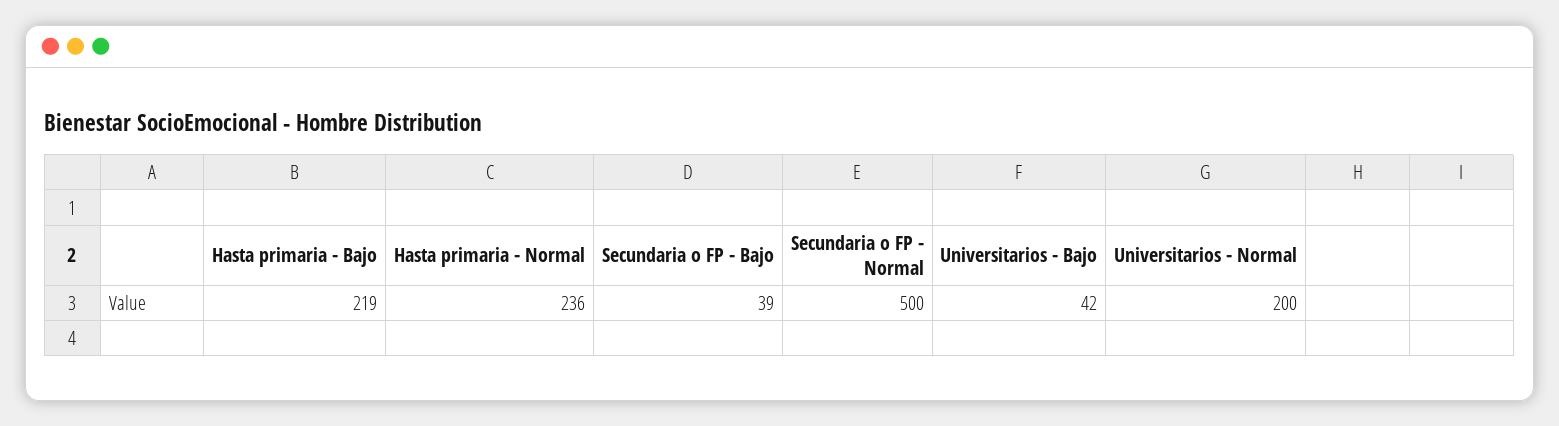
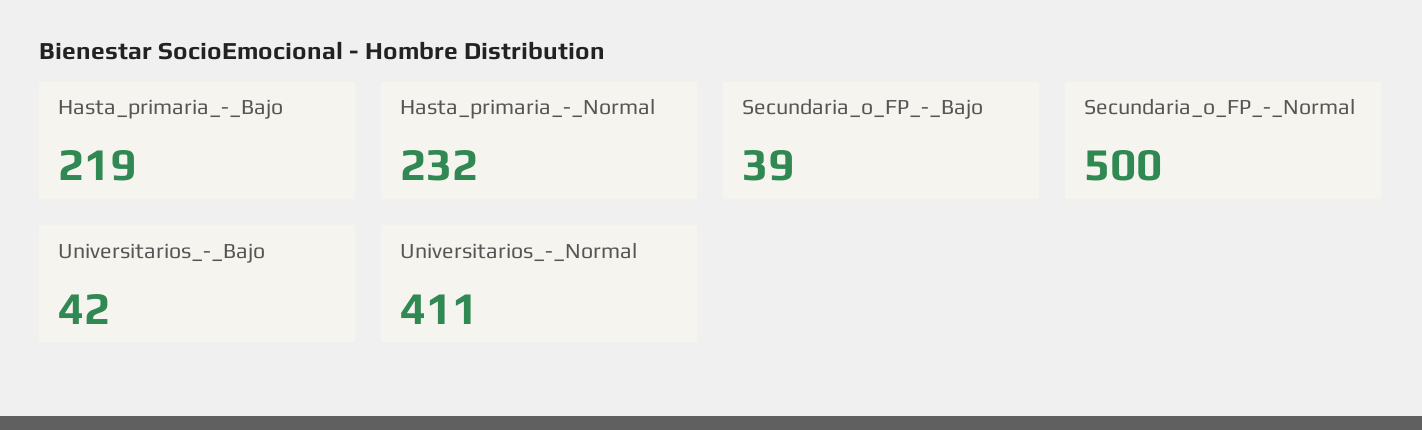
Hasta primaria - Normal: 236 -> 232
Universitarios - Normal: 200 -> 411

